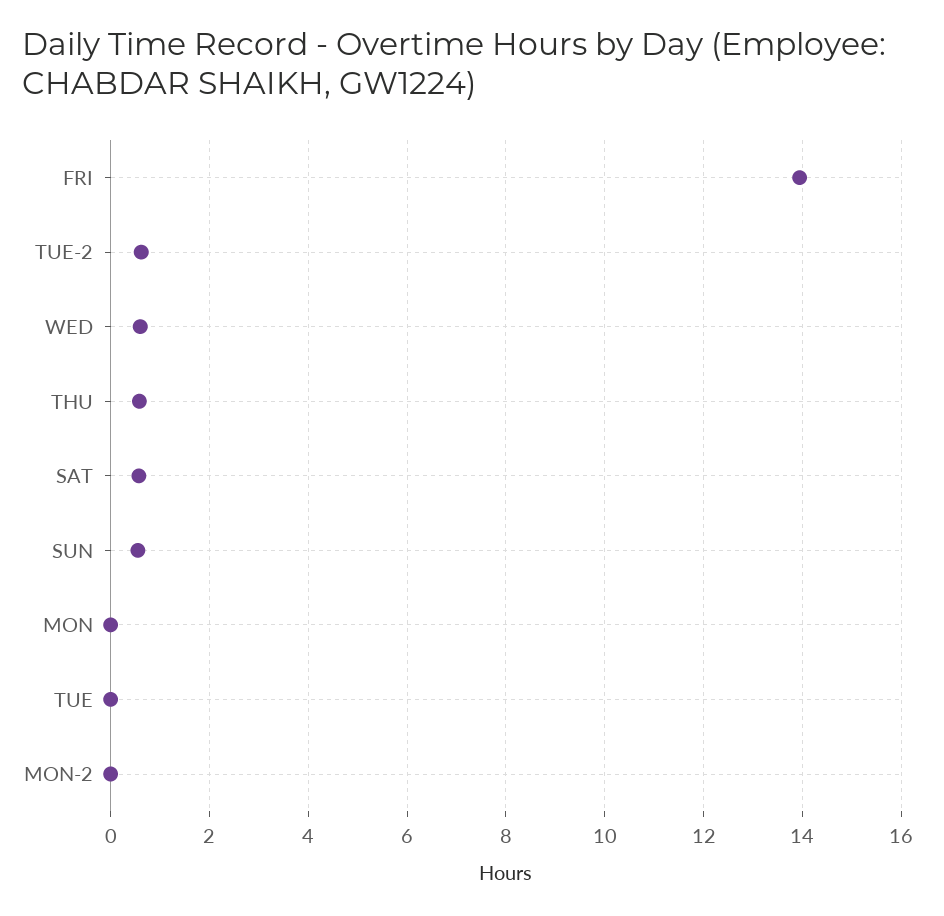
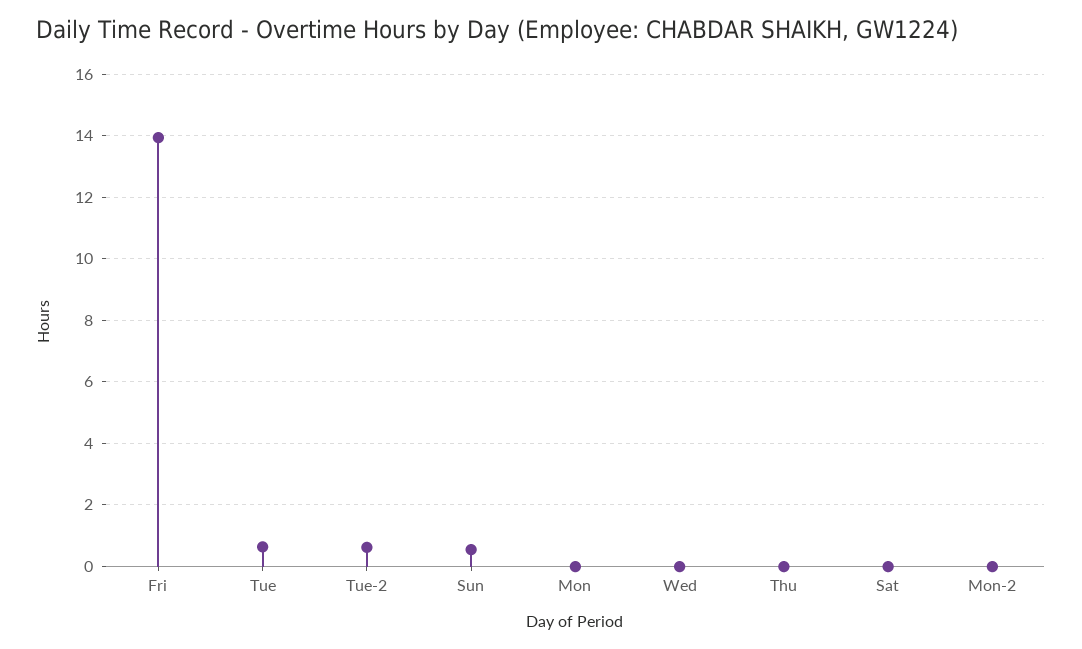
WED: 0.6 -> 0
THU: 0.6 -> 0
SAT: 0.6 -> 0
TUE: 0 -> 0.6

